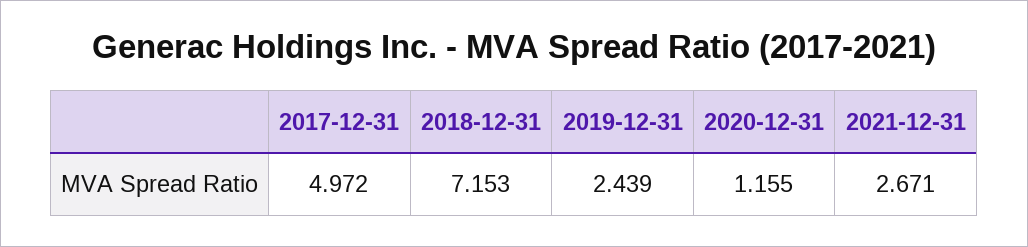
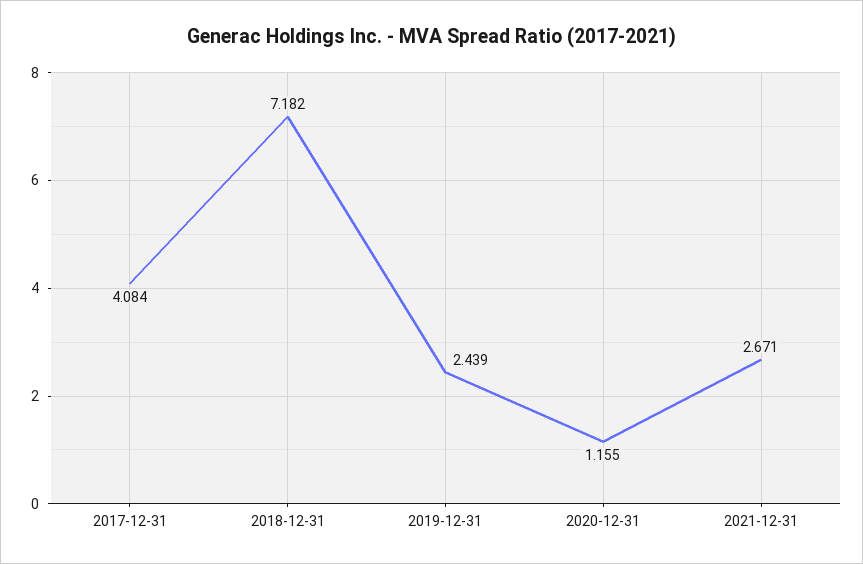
2017-12-31: 4.972 -> 4.084
2018-12-31: 7.153 -> 7.182

